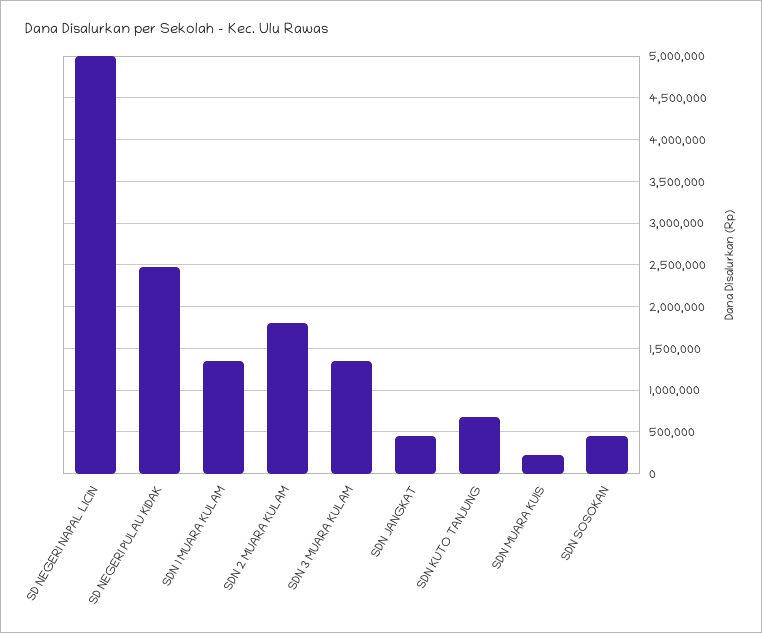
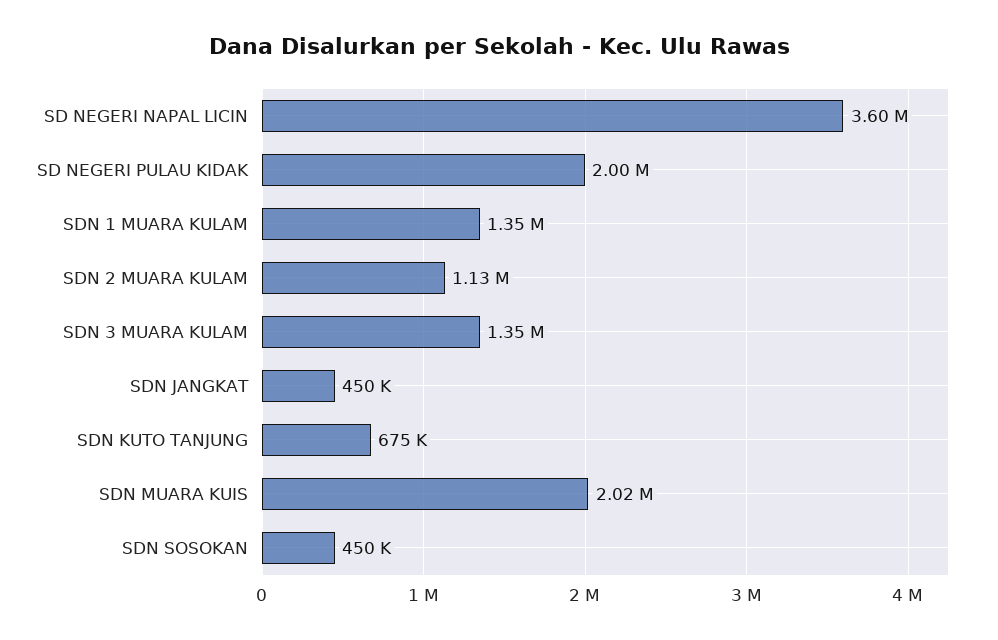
SD NEGERI NAPAL LICIN: 5000000 -> 3600000
SD NEGERI PULAU KIDAK: 2500000 -> 2000000
SDN 2 MUARA KULAM: 1800000 -> 1130000
SDN MUARA KUIS: 200000 -> 2020000

